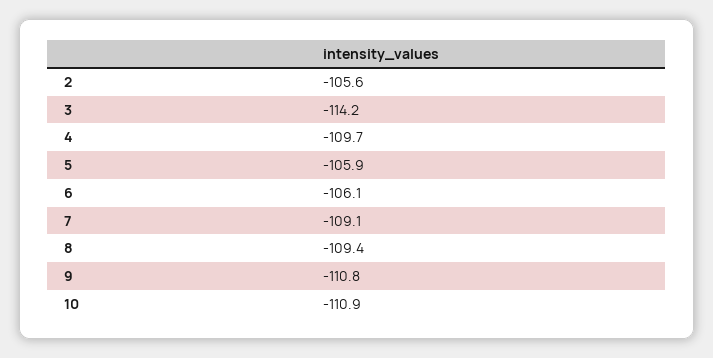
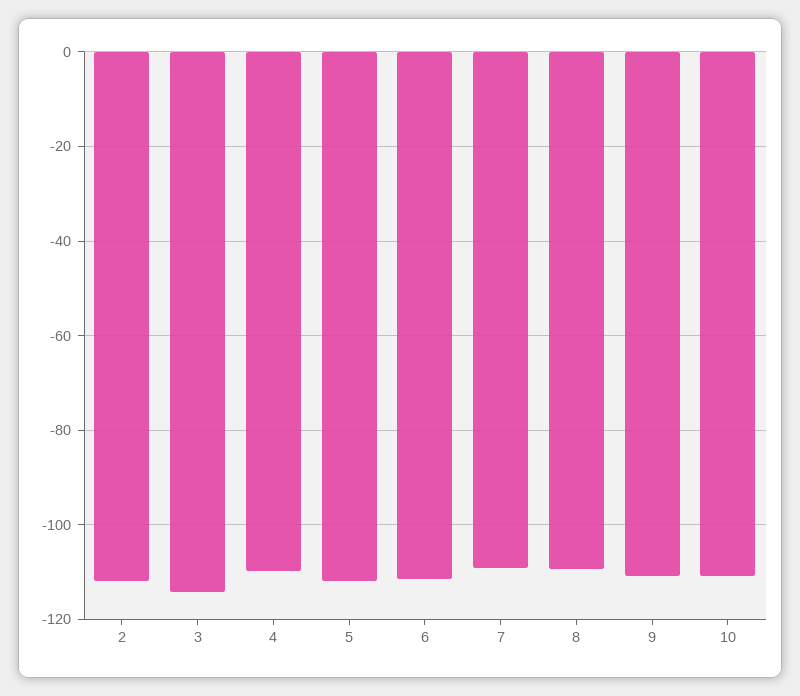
2: -105.6 -> -112
5: -105.9 -> -112
6: -106.1 -> -112

